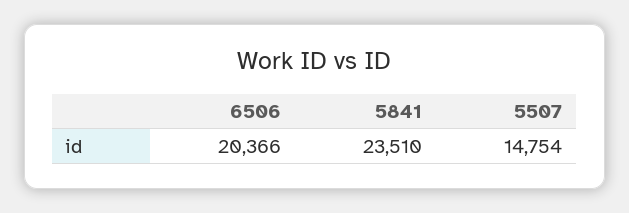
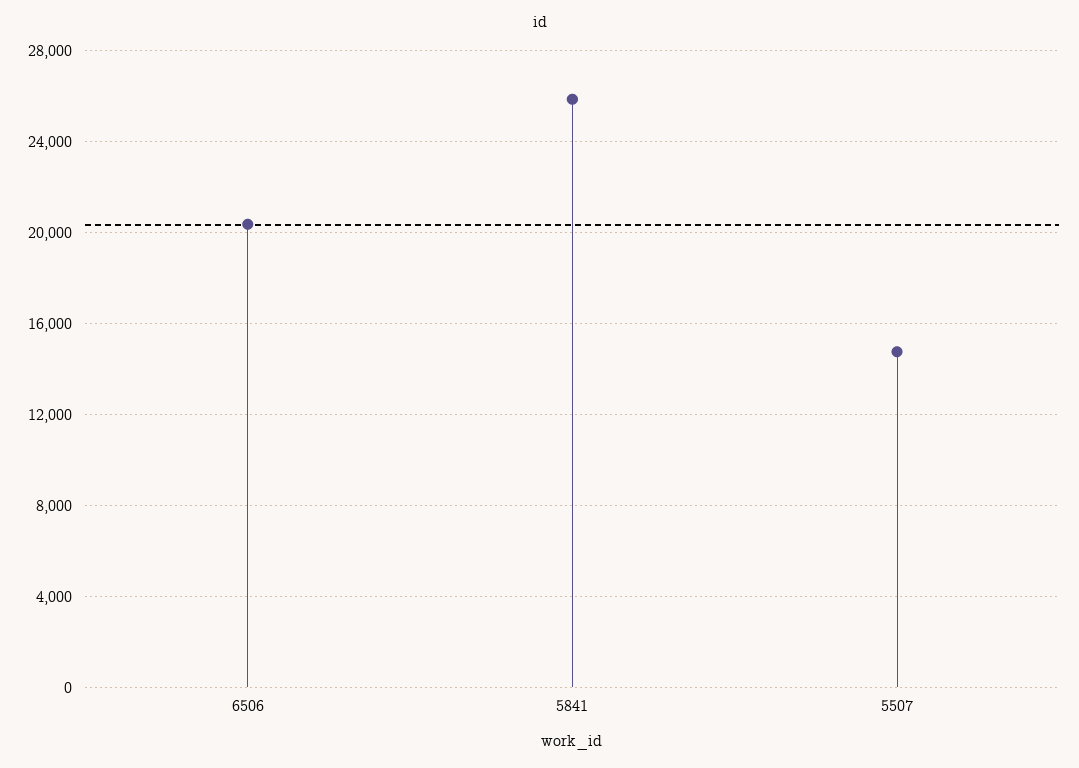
5841: 23510 -> 26000

